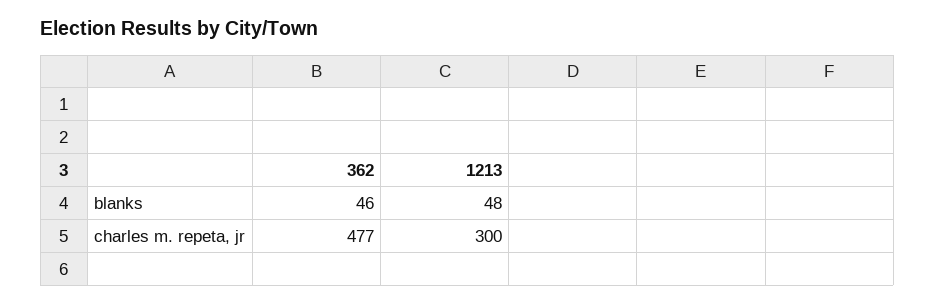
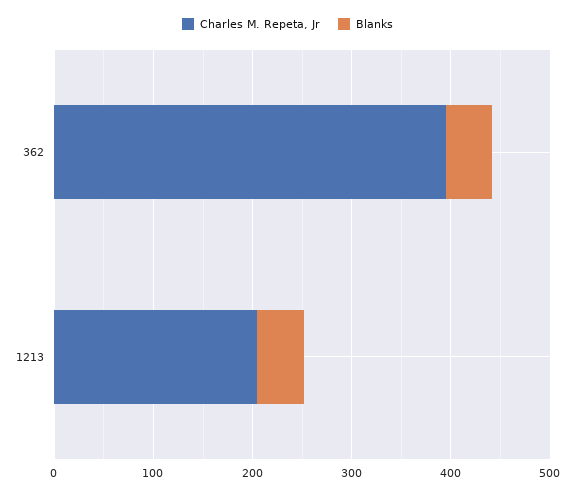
charles m. repeta, jr, 362: 477 -> 400
charles m. repeta, jr, 1213: 300 -> 200

